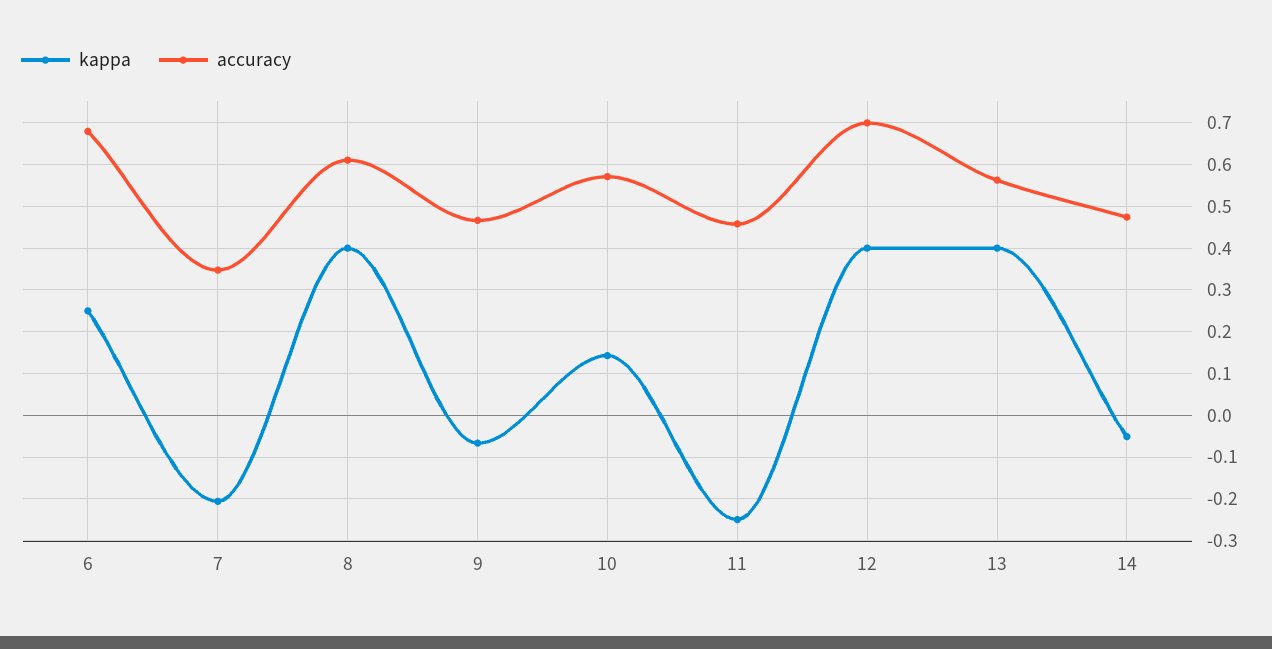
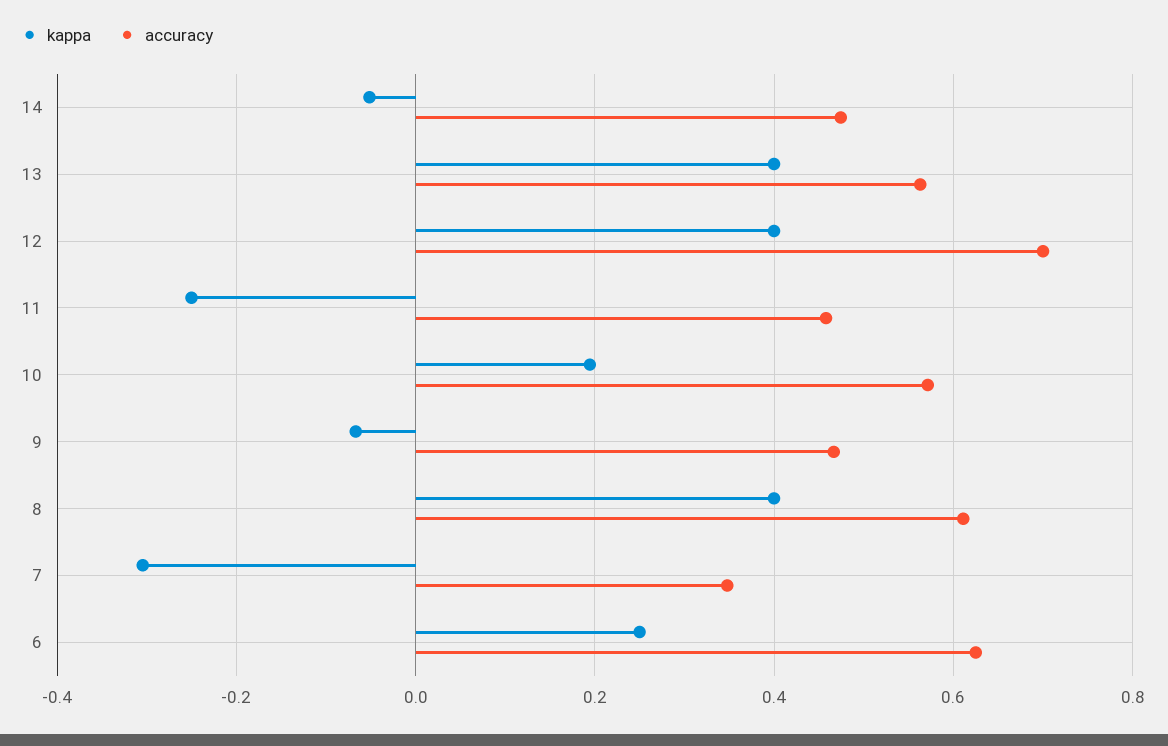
accuracy, 6: 0.68 -> 0.62
kappa, 7: -0.2 -> -0.3
kappa, 10: 0.14 -> 0.2

